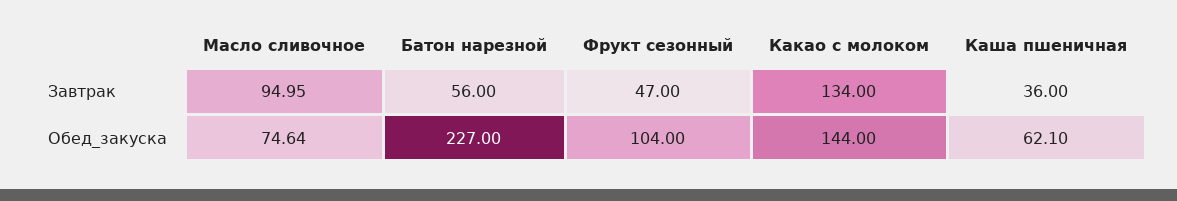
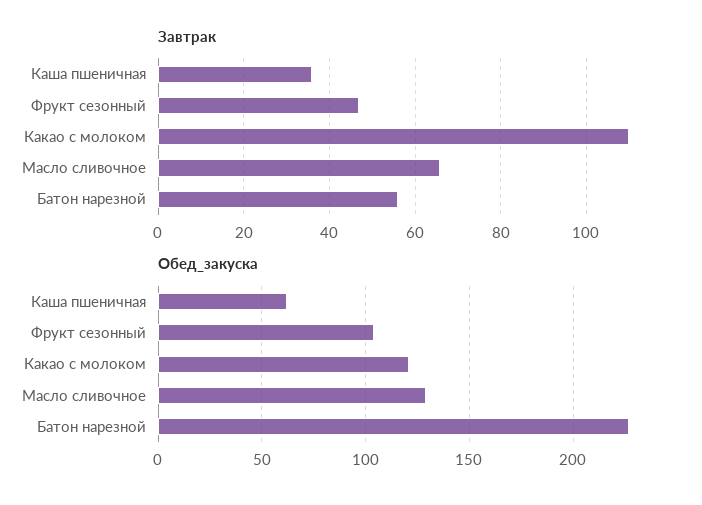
Завтрак, Масло сливочное: 94.95 -> 66
Завтрак, Какао с молоком: 134 -> 110
Обед_закуска, Масло сливочное: 74.64 -> 130
Обед_закуска, Какао с молоком: 144 -> 120

